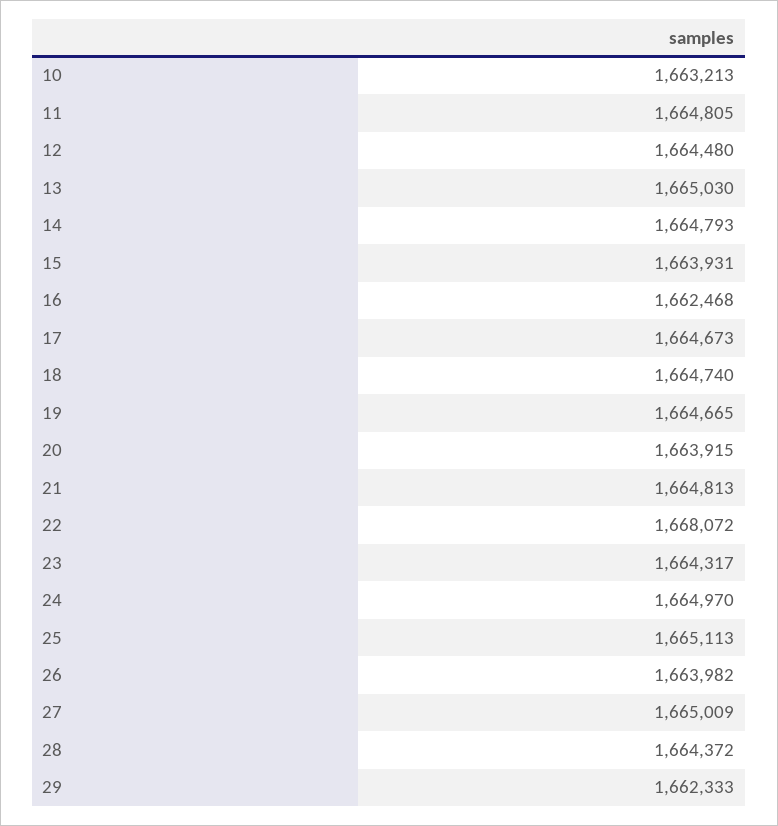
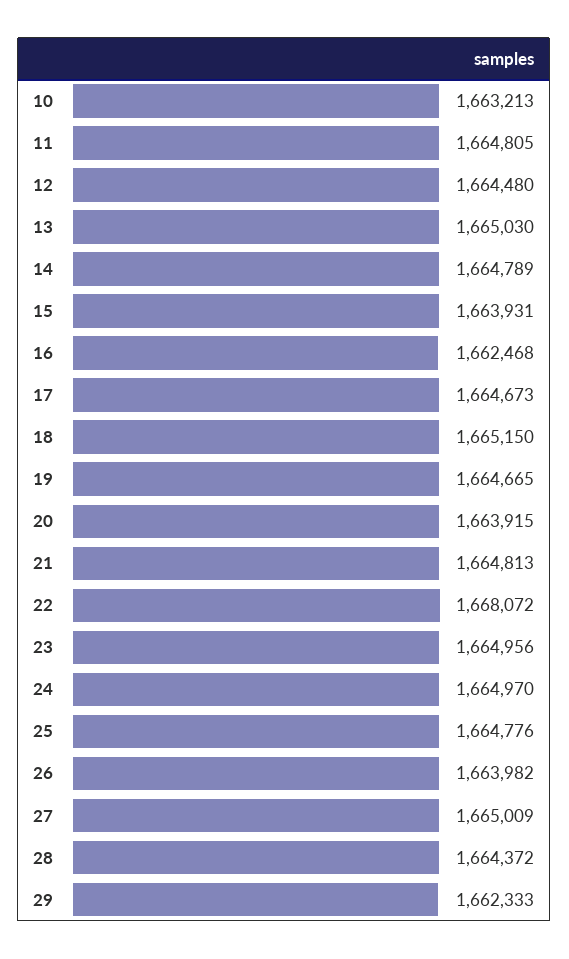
14: 1664793 -> 1664789
18: 1664740 -> 1665150
23: 1664317 -> 1664956
25: 1665113 -> 1664776

